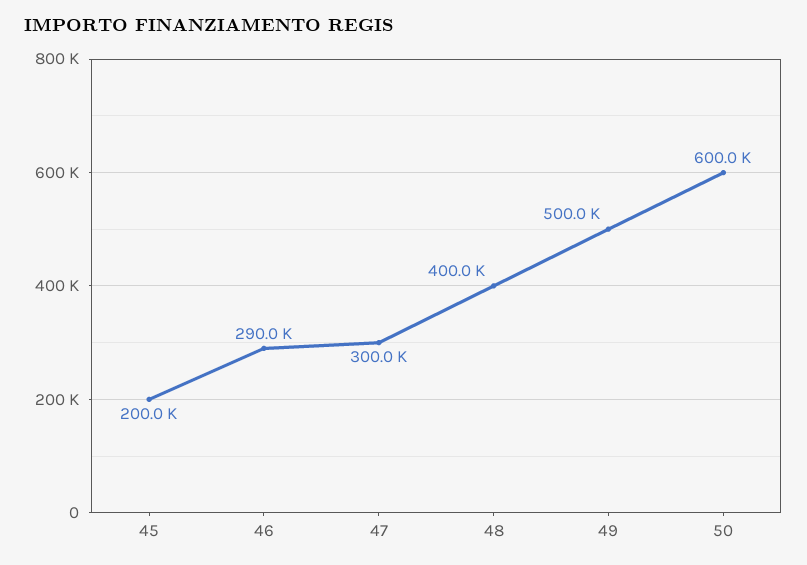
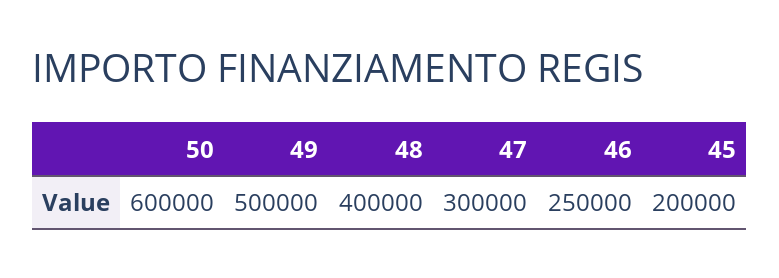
46: 290000 -> 250000

